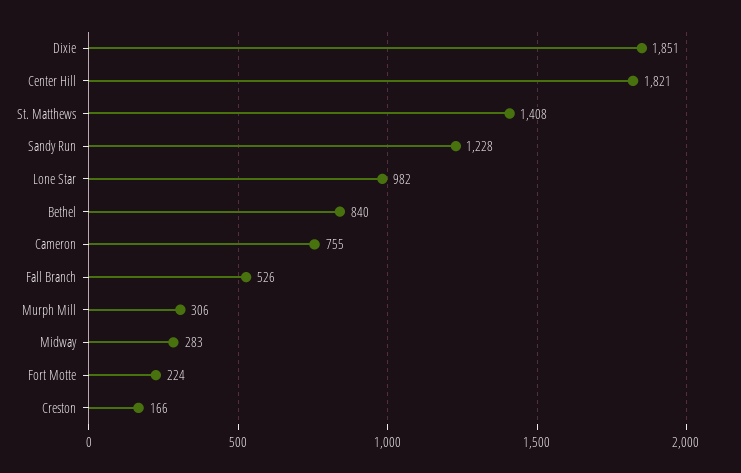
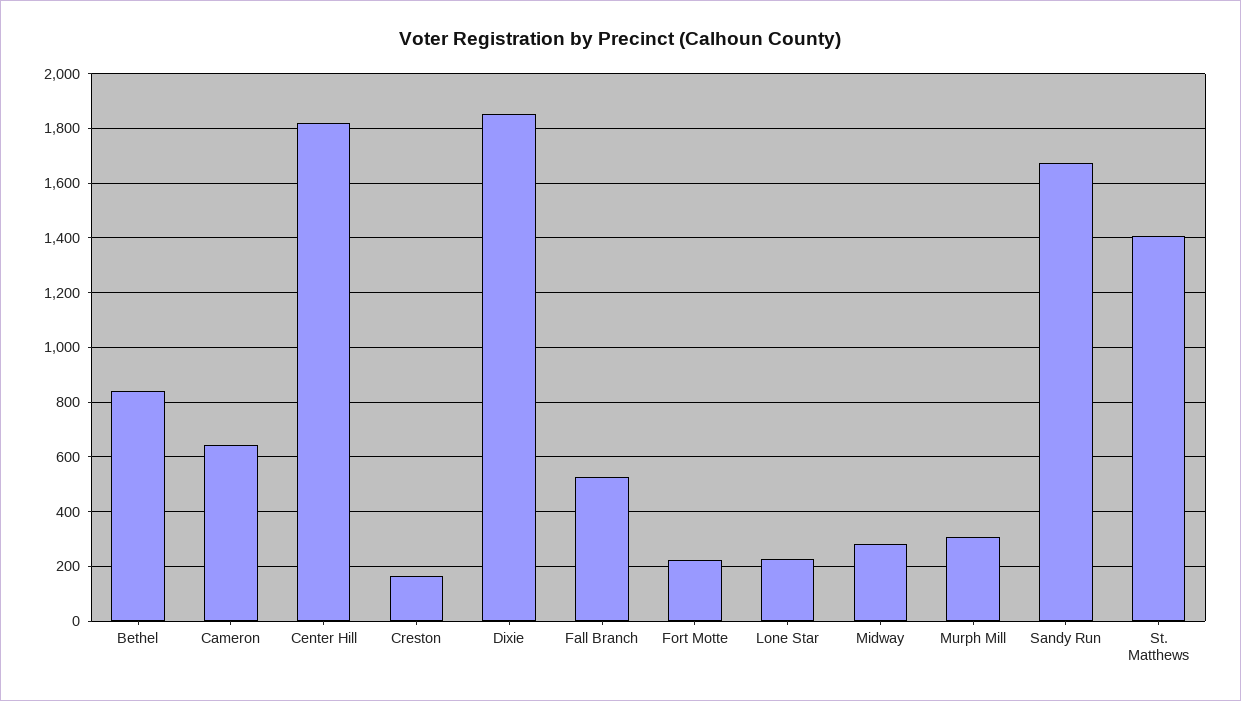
Sandy Run: 1228 -> 1675
Lone Star: 982 -> 225
Cameron: 755 -> 650

